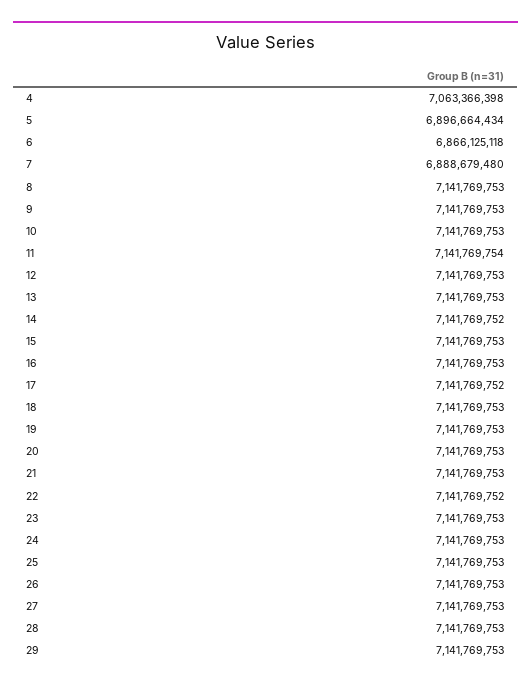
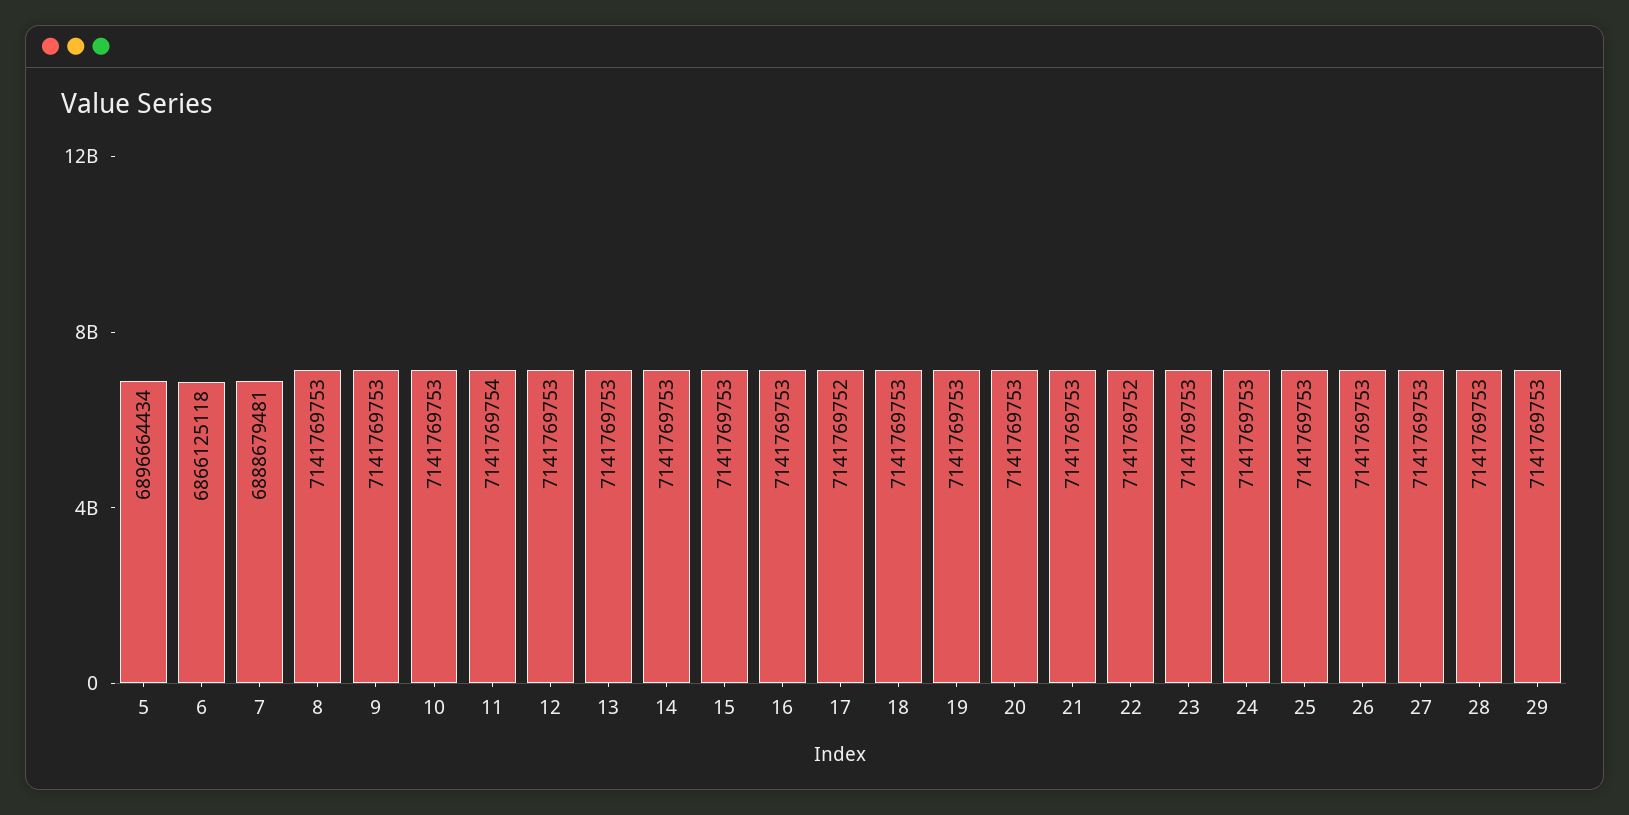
4: 7063366398 -> none
7: 6888679480 -> 6888679481
14: 7141769752 -> 7141769753

